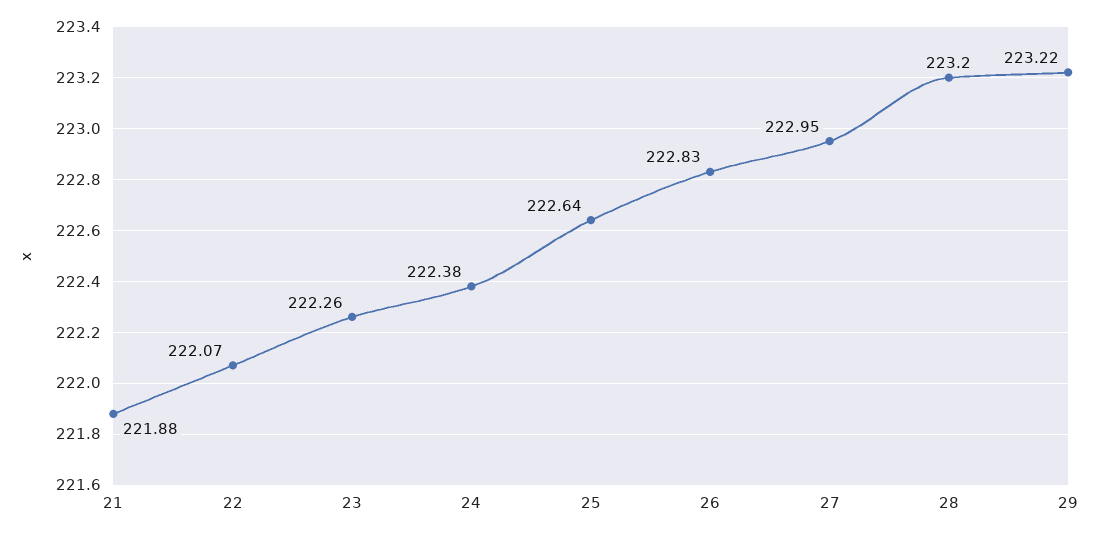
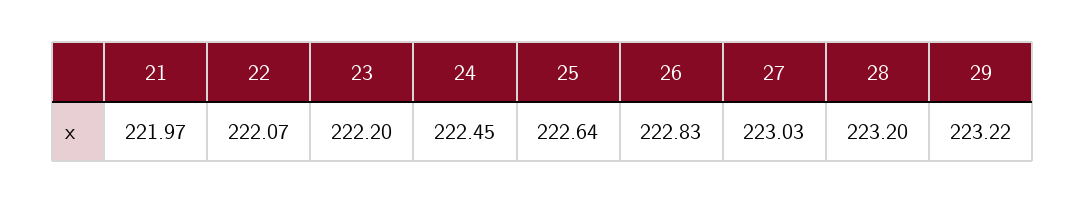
21: 221.88 -> 221.97
23: 222.26 -> 222.2
24: 222.38 -> 222.45
27: 222.95 -> 223.03

